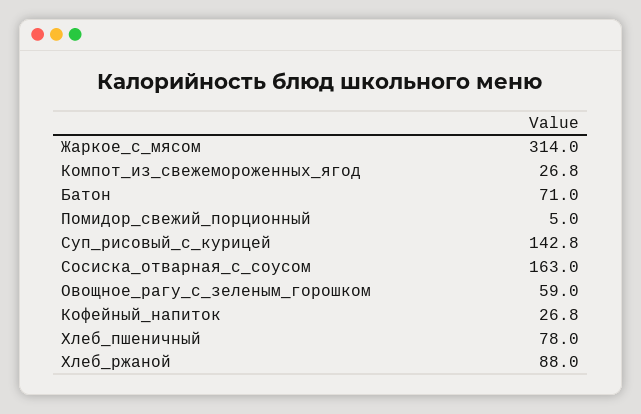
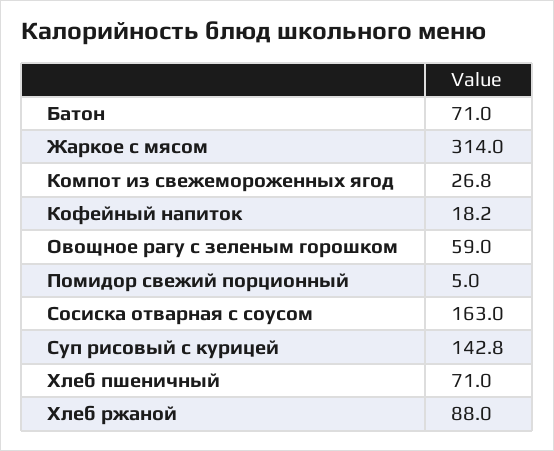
Кофейный_напиток: 26.8 -> 18.2
Хлеб_пшеничный: 78 -> 71

